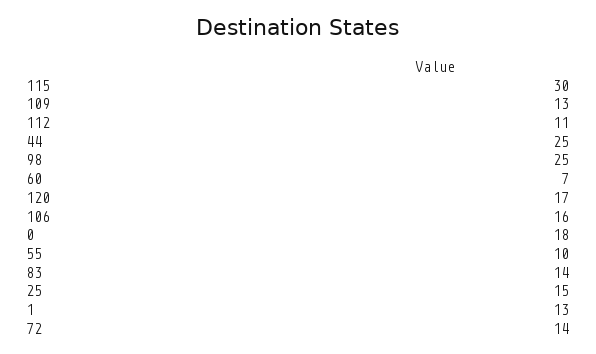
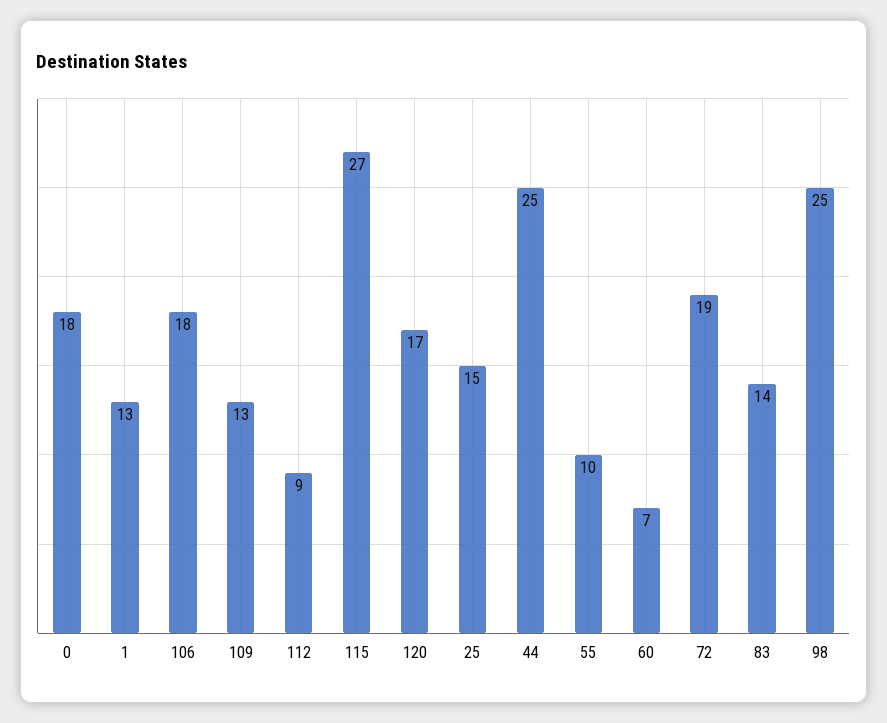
115: 30 -> 27
112: 11 -> 9
106: 16 -> 18
72: 14 -> 19

